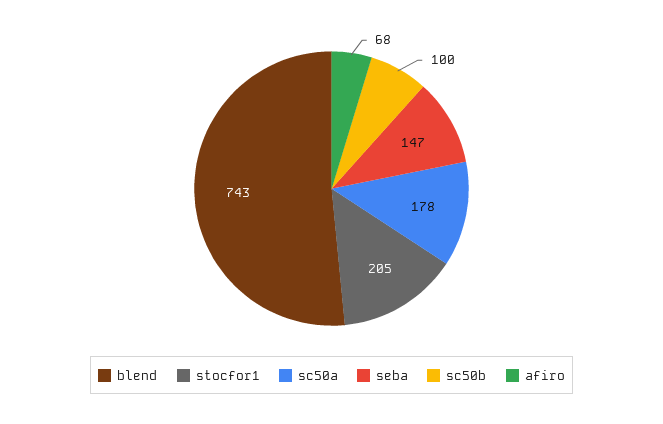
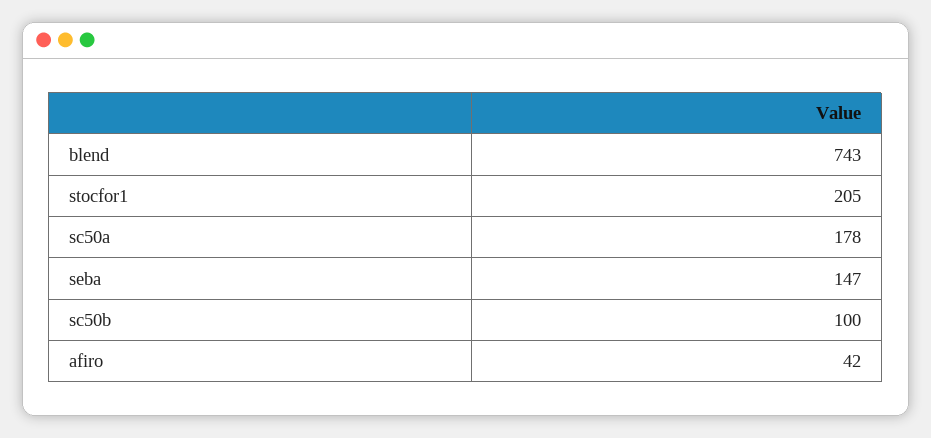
afiro: 68 -> 42

